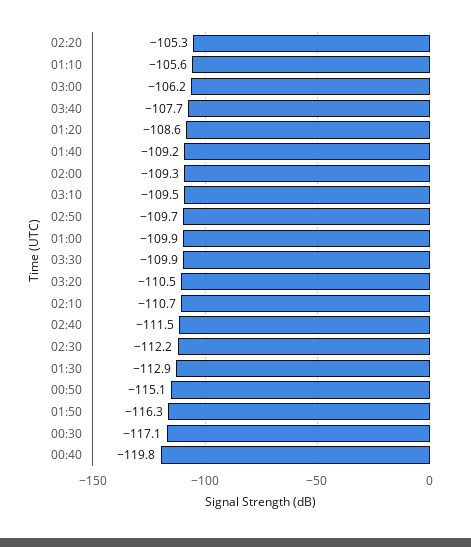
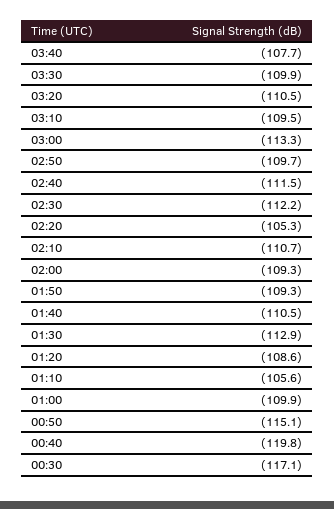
03:00: -106.2 -> -113.3
01:40: -109.2 -> -110.5
01:50: -116.3 -> -109.3

